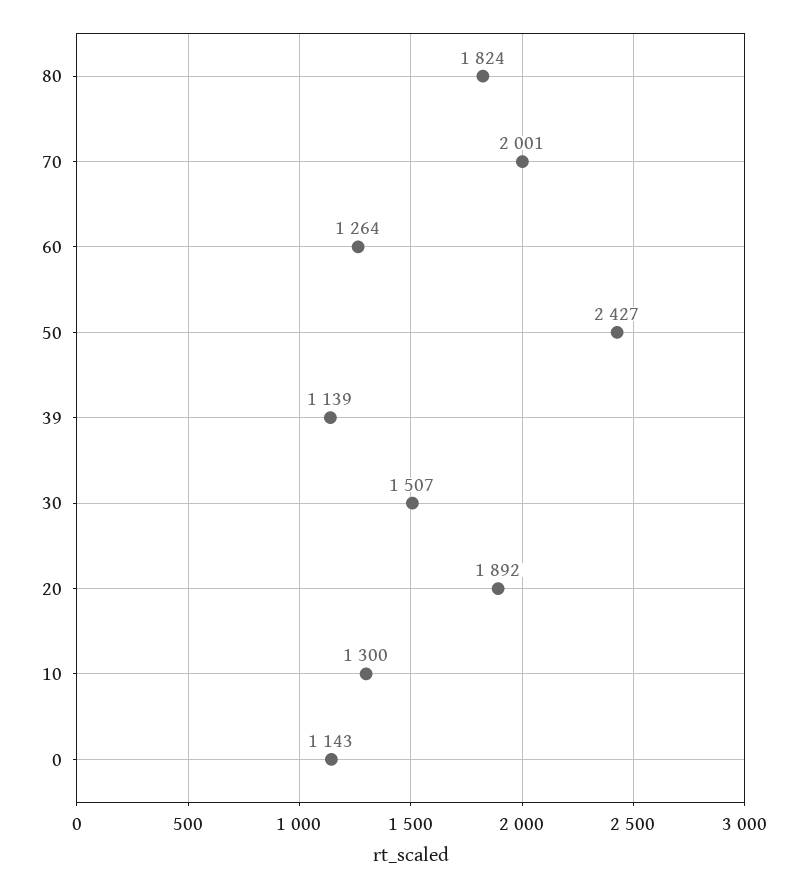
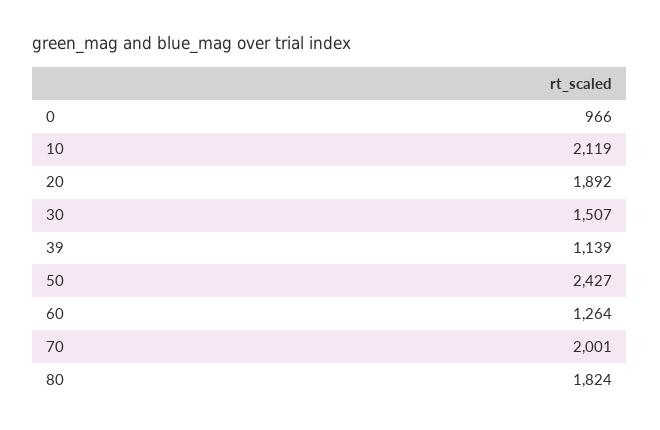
10: 1300 -> 2119
0: 1143 -> 966

